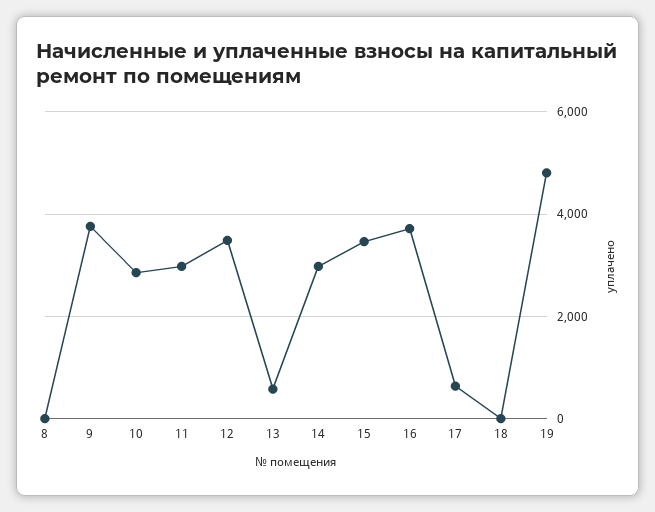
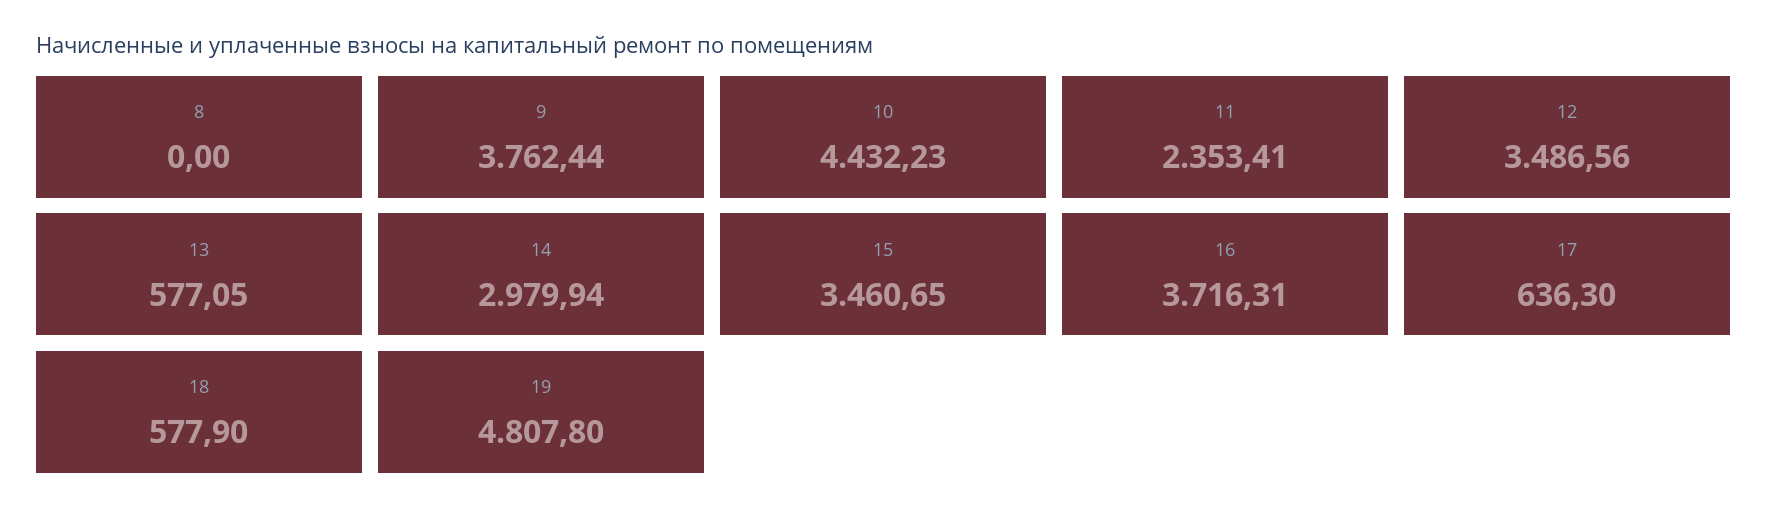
10: 2800 -> 4432.23
11: 3000 -> 2353.41
18: 0 -> 577.9

